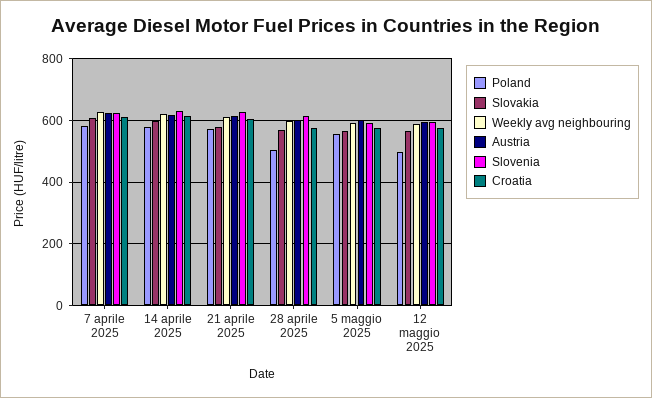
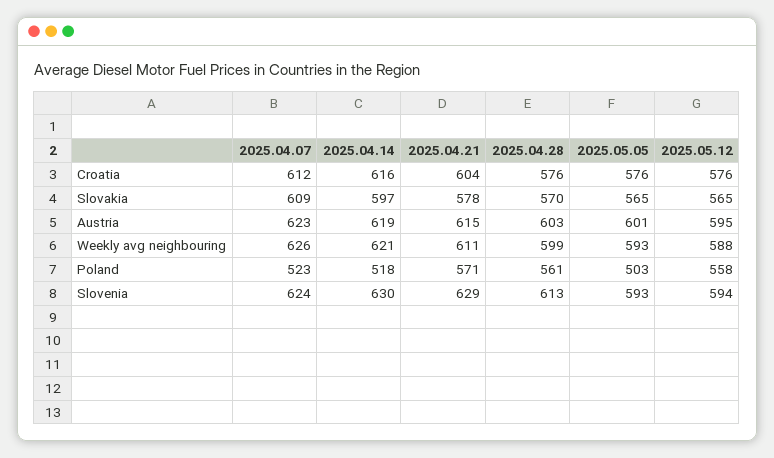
Poland, 7 aprile 2025: 580 -> 523
Poland, 14 aprile 2025: 580 -> 518
Poland, 28 aprile 2025: 500 -> 561
Poland, 5 maggio 2025: 560 -> 503
Poland, 12 maggio 2025: 500 -> 558

